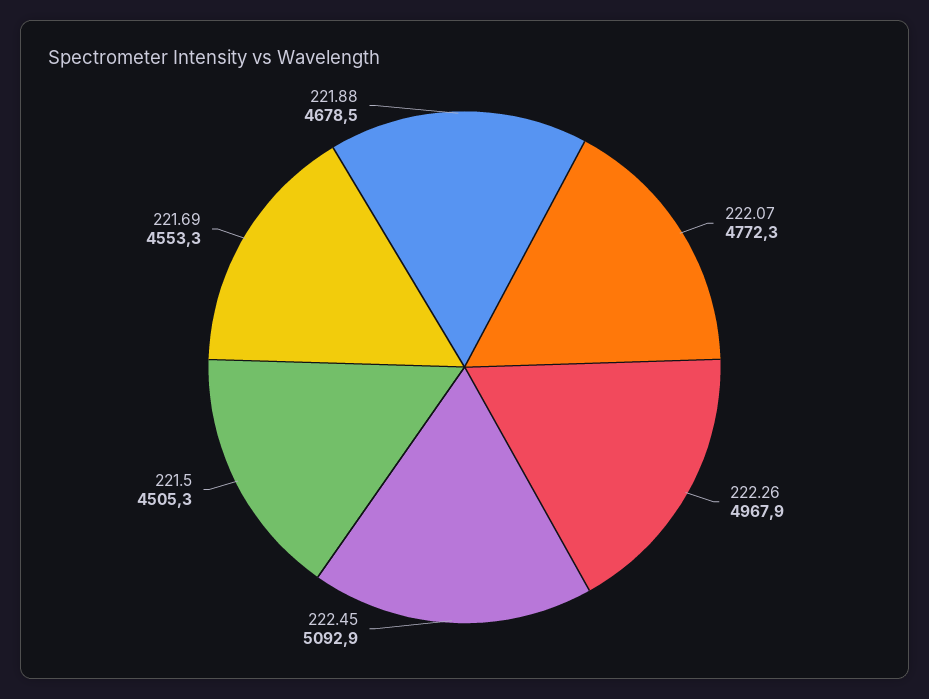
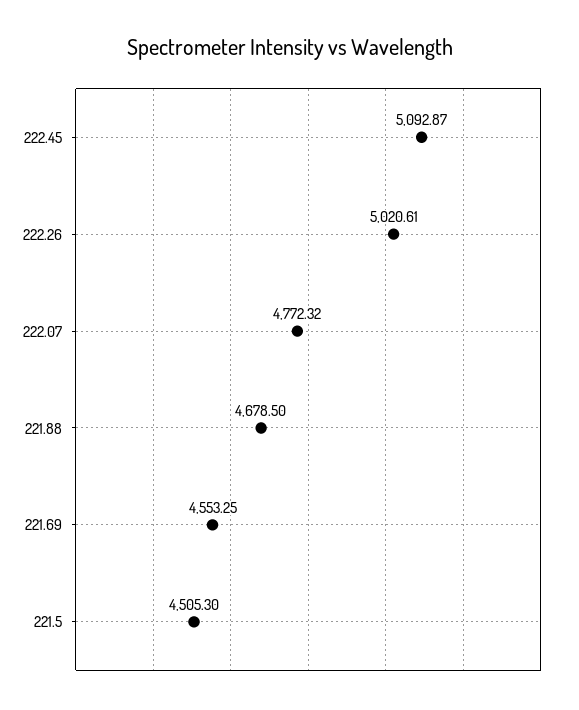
222.26: 4967.9 -> 5020.61

